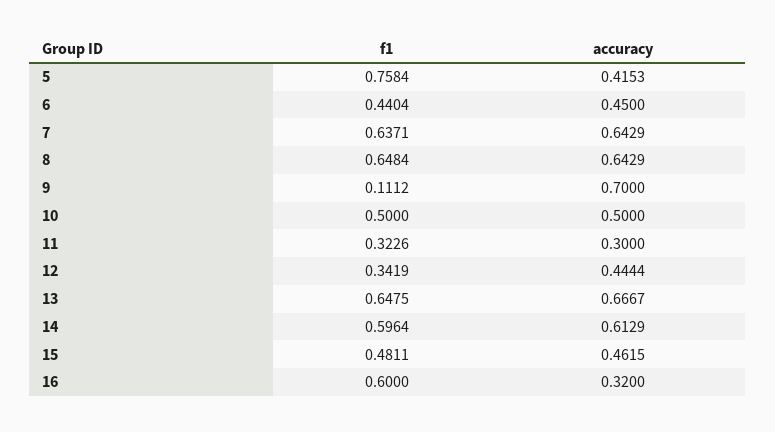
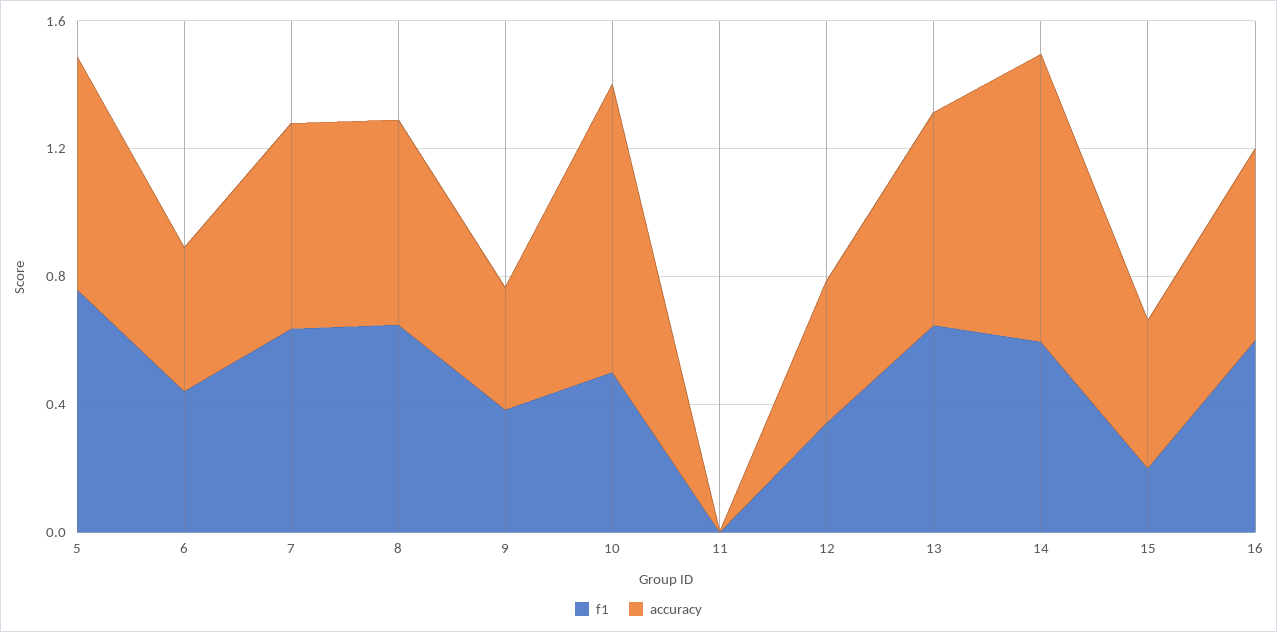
accuracy, 5: 0.4153 -> 0.7
f1, 9: 0.1112 -> 0.4
accuracy, 9: 0.7 -> 0.4
accuracy, 10: 0.5 -> 0.9
f1, 11: 0.3226 -> 0
accuracy, 11: 0.3 -> 0
accuracy, 14: 0.6129 -> 0.9
f1, 15: 0.4811 -> 0.2
accuracy, 16: 0.32 -> 0.6

